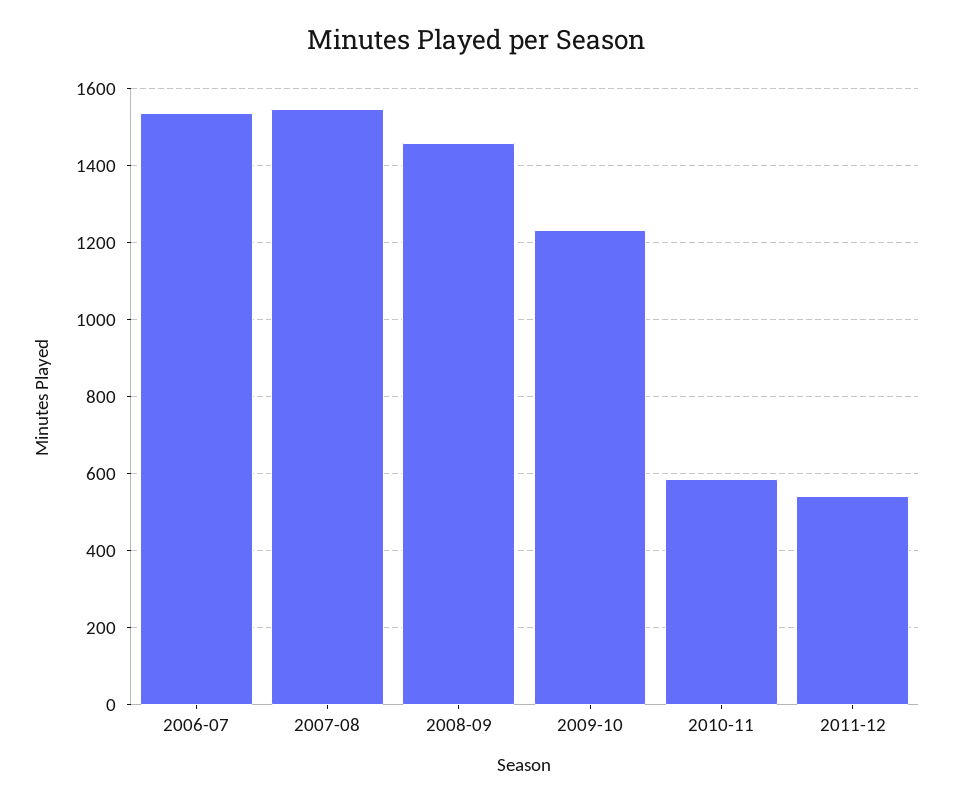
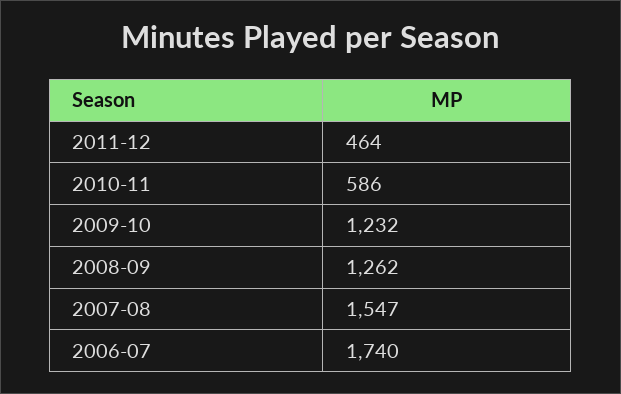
2006-07: 1540 -> 1740
2008-09: 1460 -> 1262
2011-12: 540 -> 464

